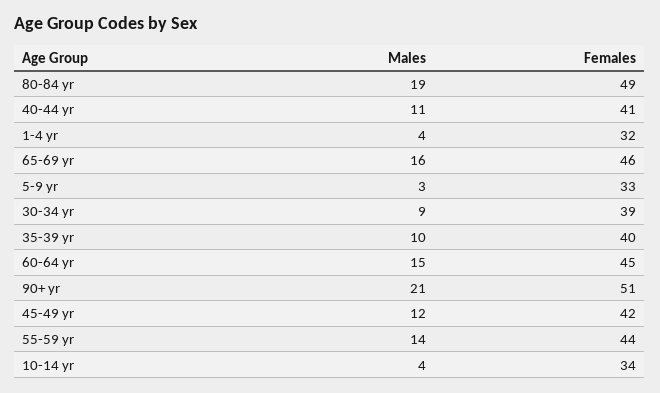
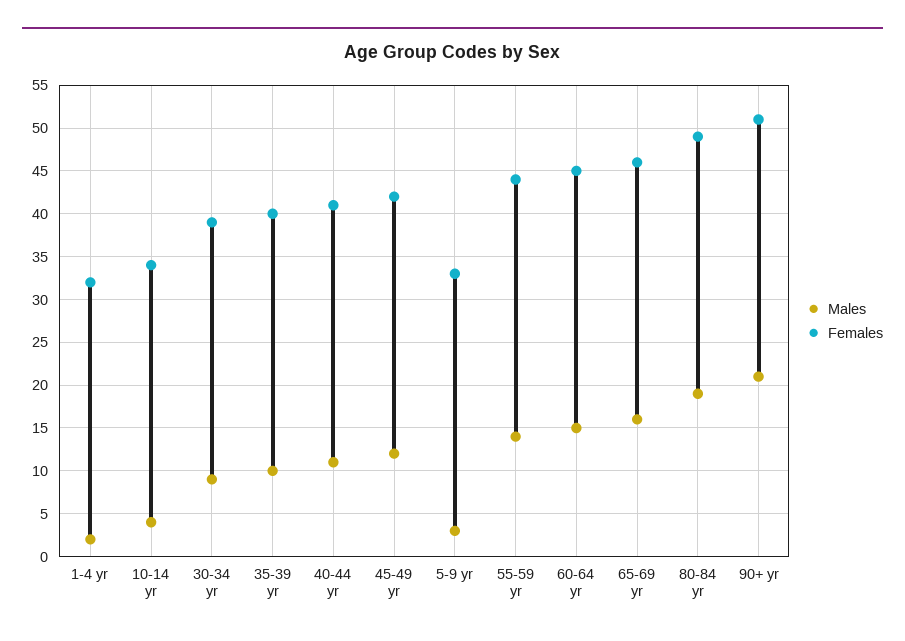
Males, 1-4 yr: 4 -> 2

